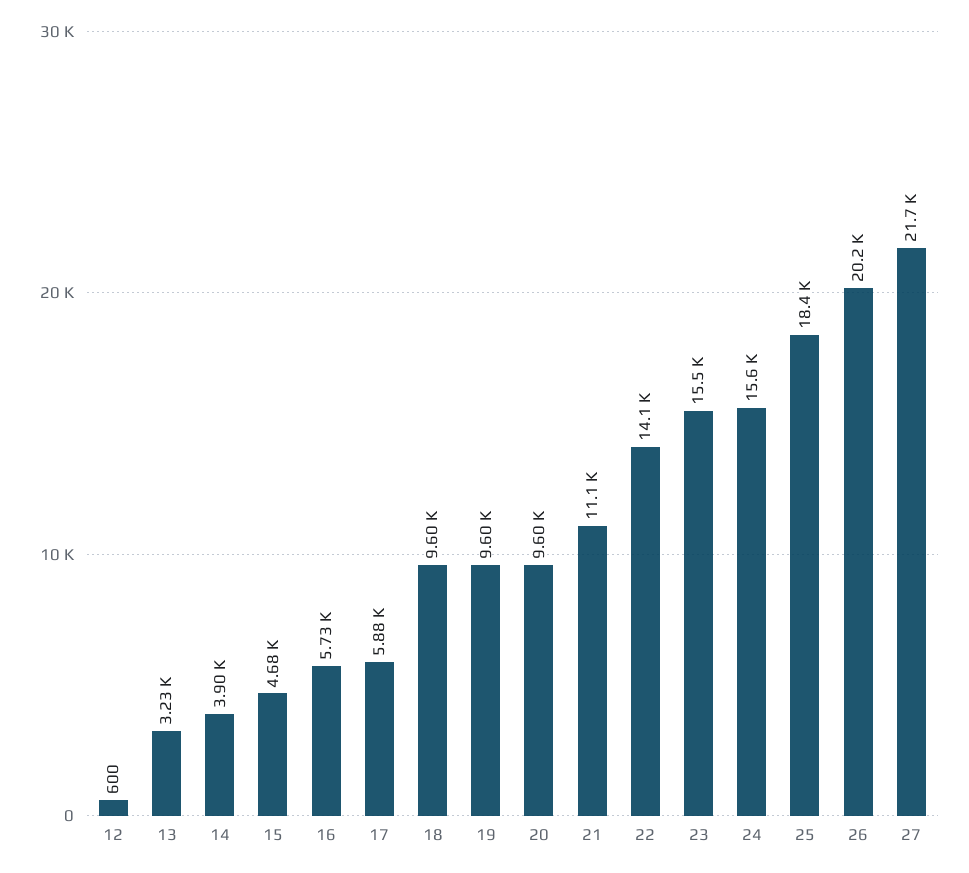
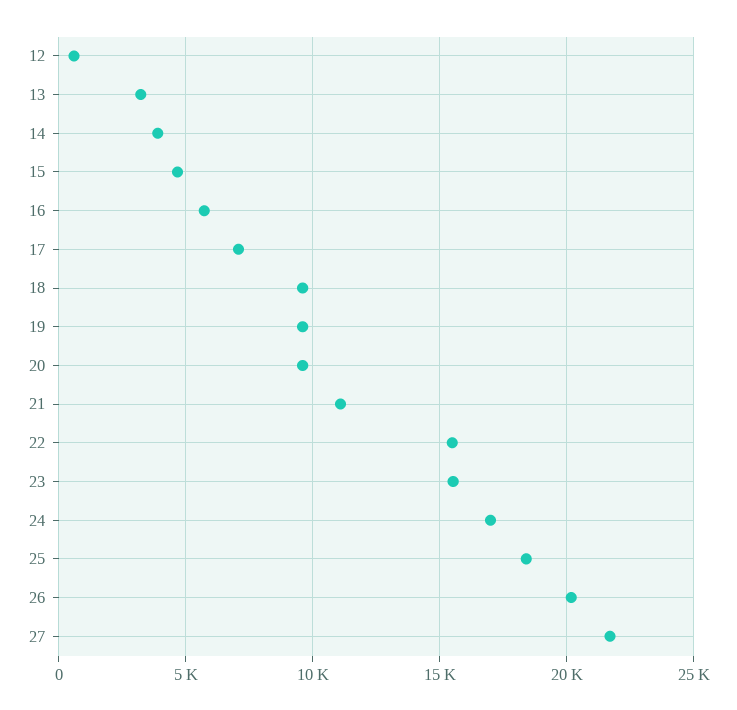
17: 5880 -> 7000
22: 14100 -> 15500
24: 15600 -> 17000

